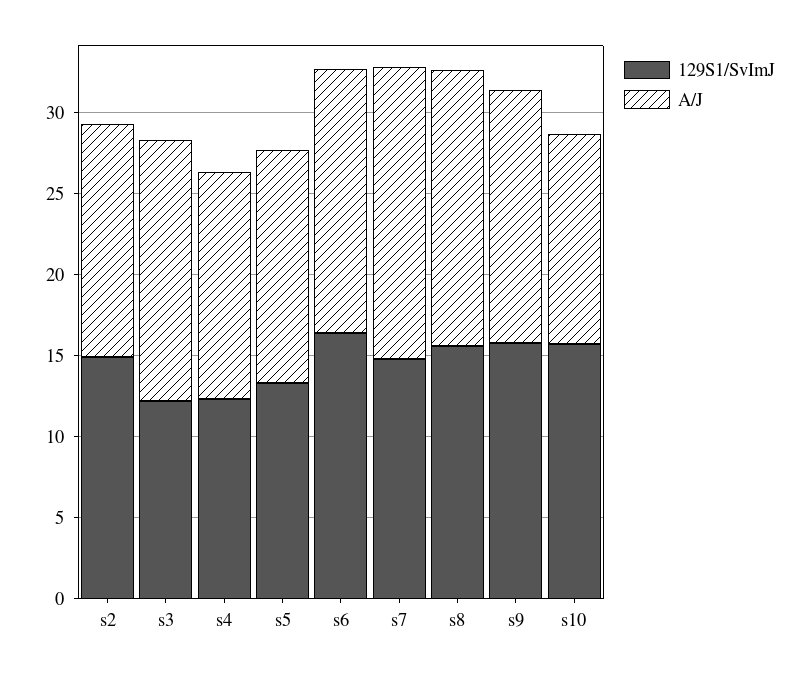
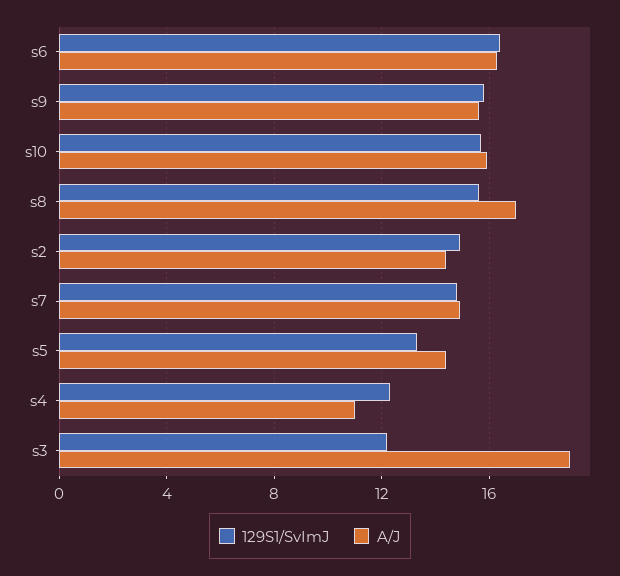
A/J, s3: 16 -> 19
A/J, s4: 14 -> 11
A/J, s7: 18 -> 15
A/J, s10: 13 -> 16

